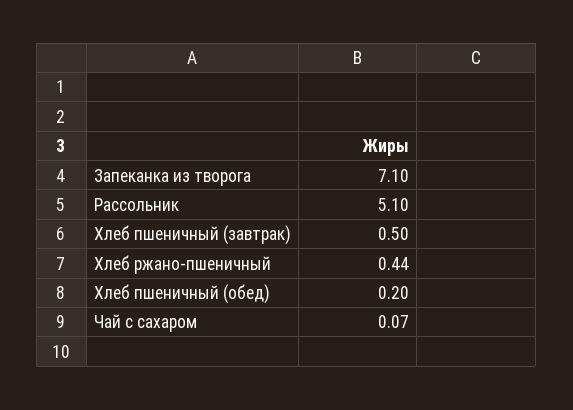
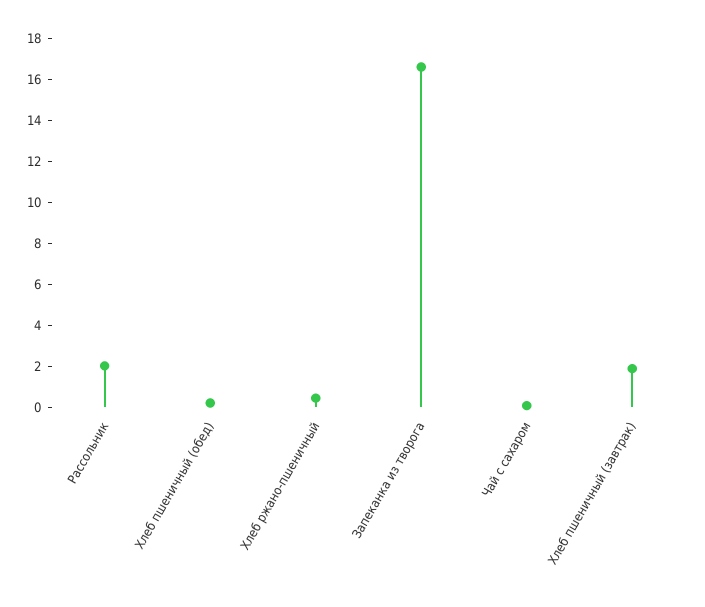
Запеканка из творога: 7.1 -> 16.5
Рассольник: 5.1 -> 2
Хлеб пшеничный (завтрак): 0.5 -> 2

